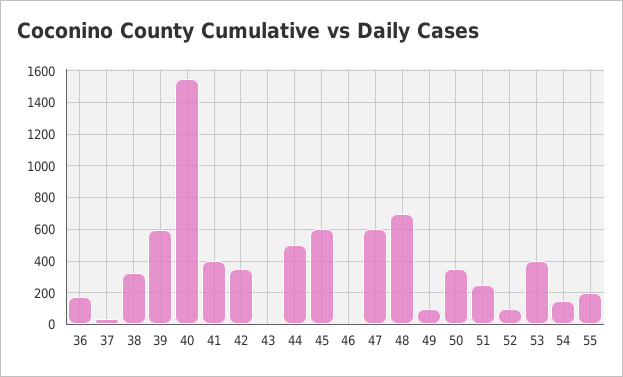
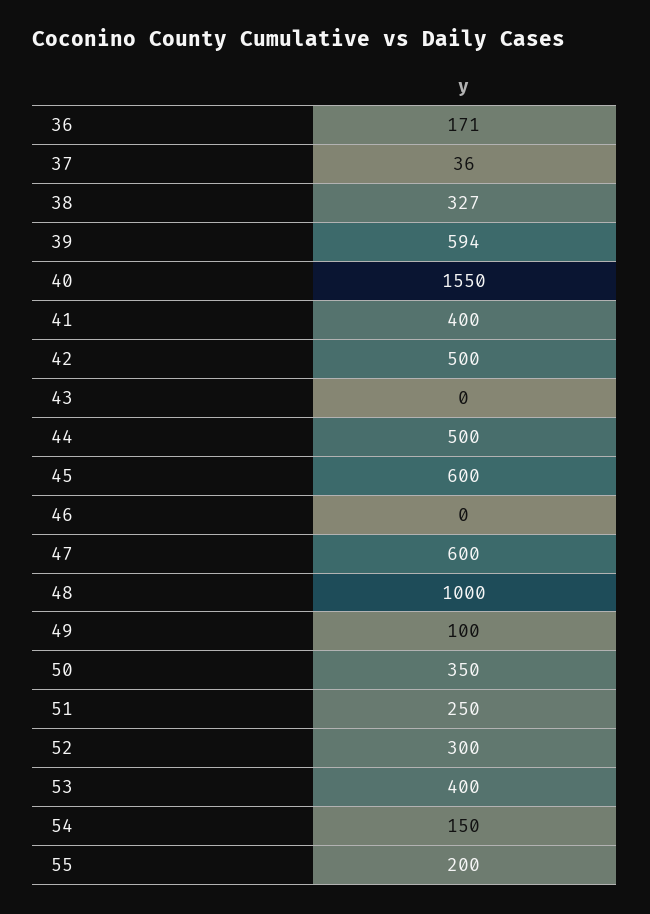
42: 350 -> 500
48: 700 -> 1000
52: 100 -> 300

